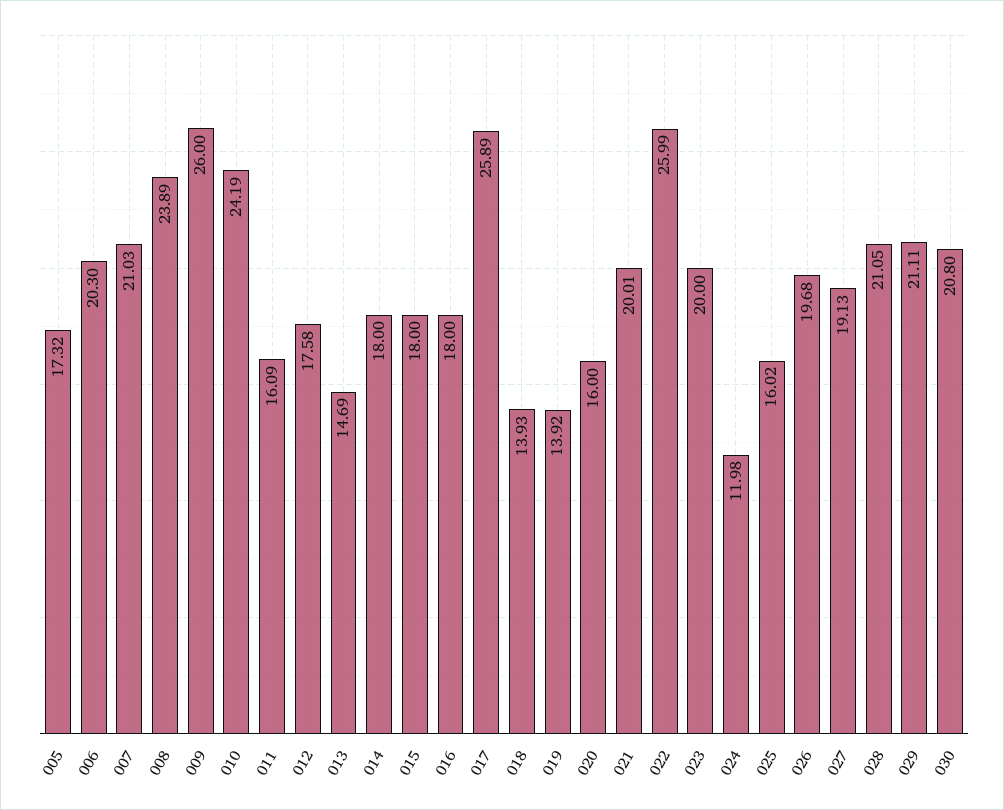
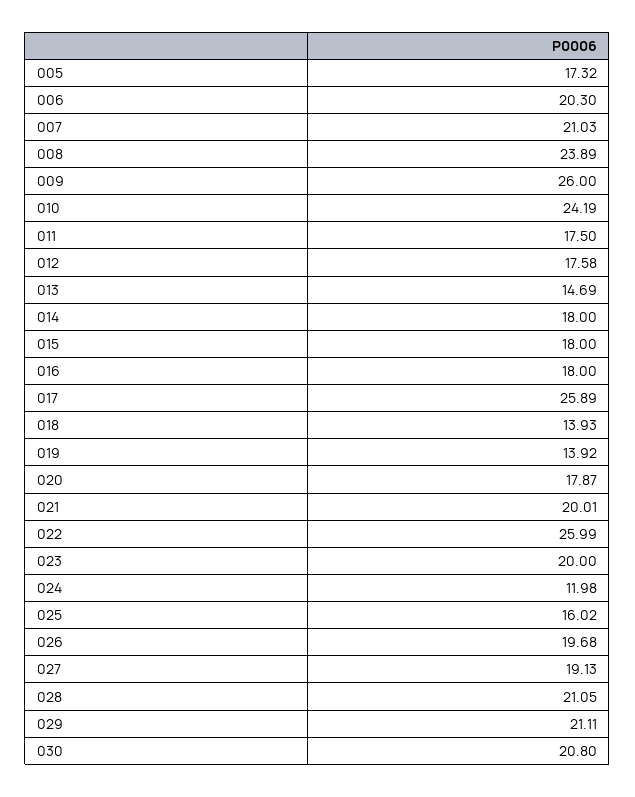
011: 16.09 -> 17.5
020: 16 -> 17.87

